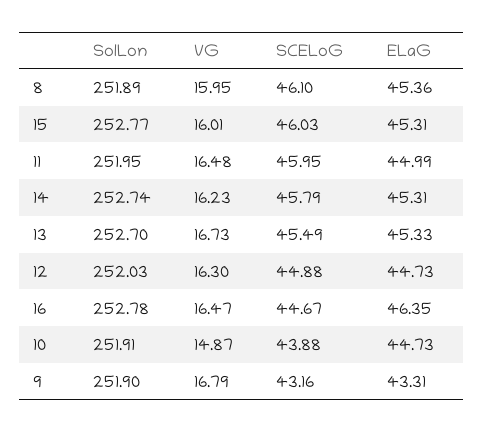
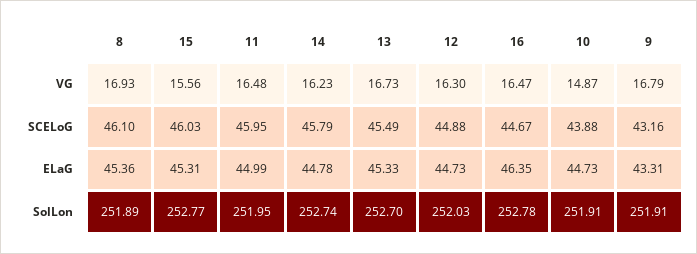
VG, 8: 15.95 -> 16.93
VG, 15: 16.01 -> 15.56
ELaG, 14: 45.31 -> 44.78
SolLon, 9: 251.9 -> 251.91

